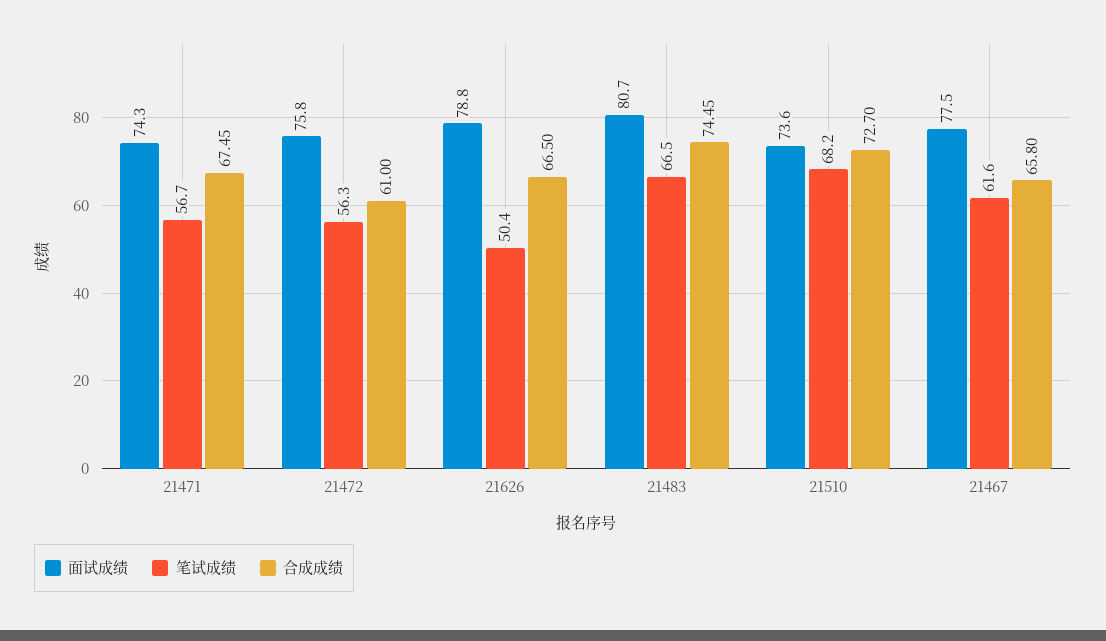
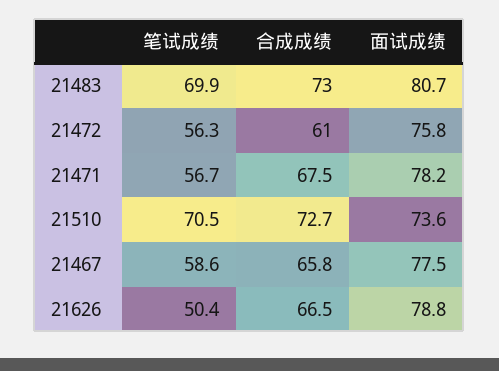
面试成绩, 21471: 74.3 -> 78.2
笔试成绩, 21483: 66.5 -> 69.9
合成成绩, 21483: 74.45 -> 73
笔试成绩, 21510: 68.2 -> 70.5
笔试成绩, 21467: 61.6 -> 58.6

